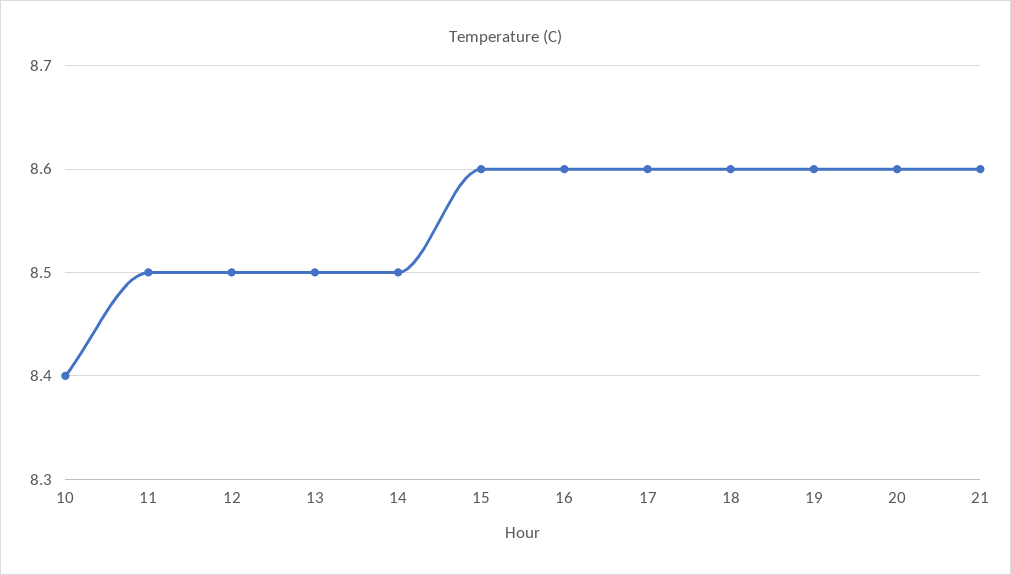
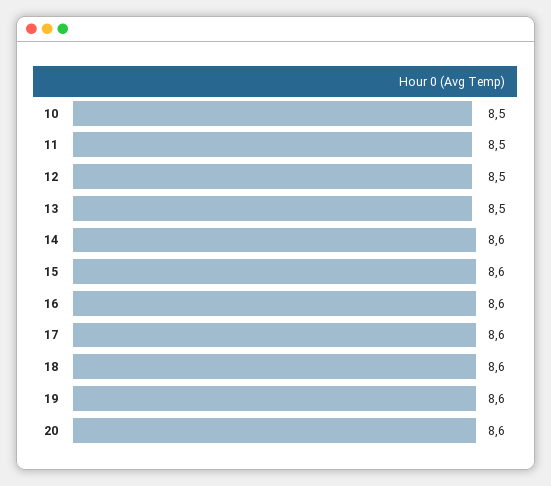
10: 8.4 -> 8.5
14: 8.5 -> 8.6
21: 8.6 -> none

